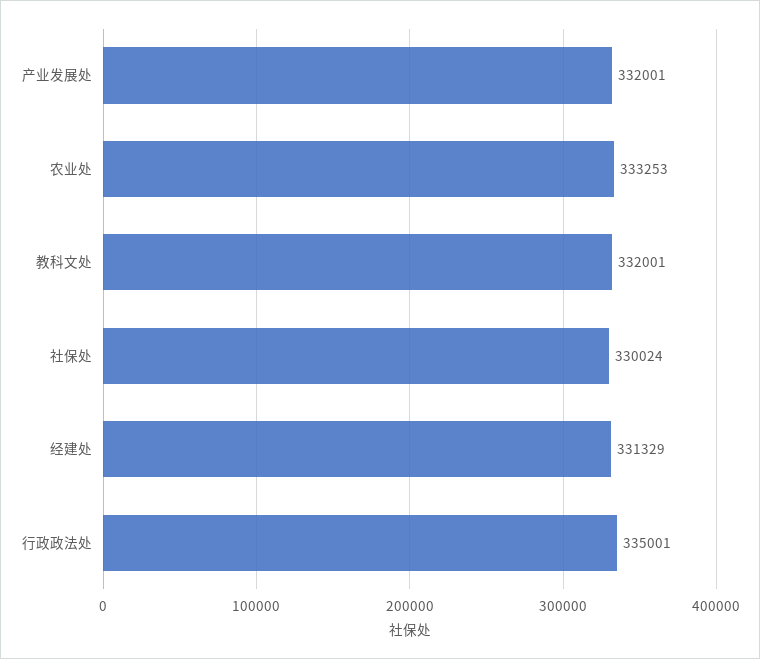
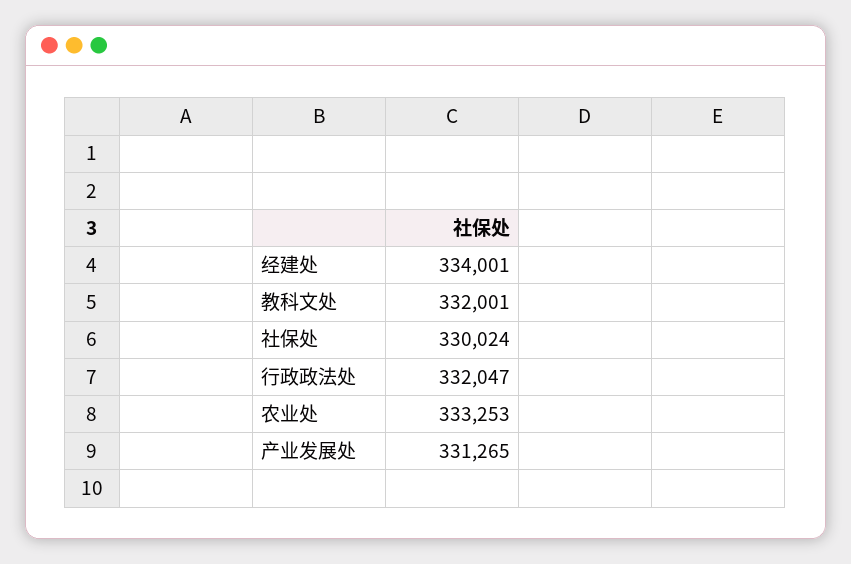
产业发展处: 332001 -> 331265
经建处: 331329 -> 334001
行政政法处: 335001 -> 332047

